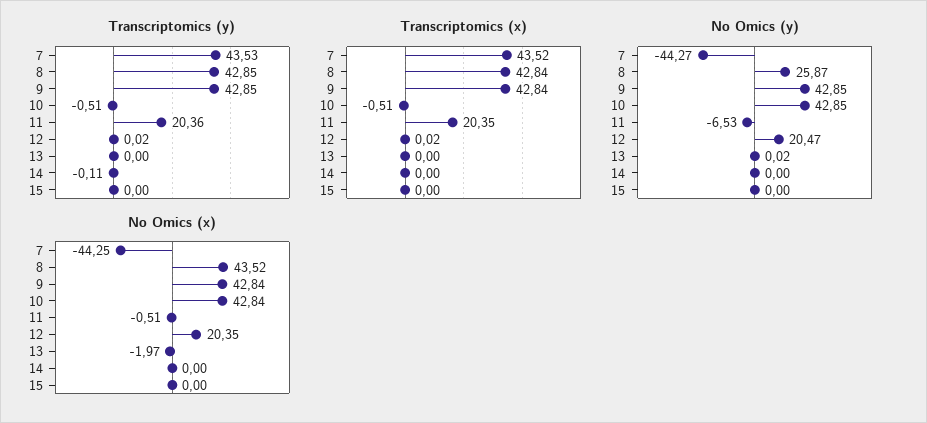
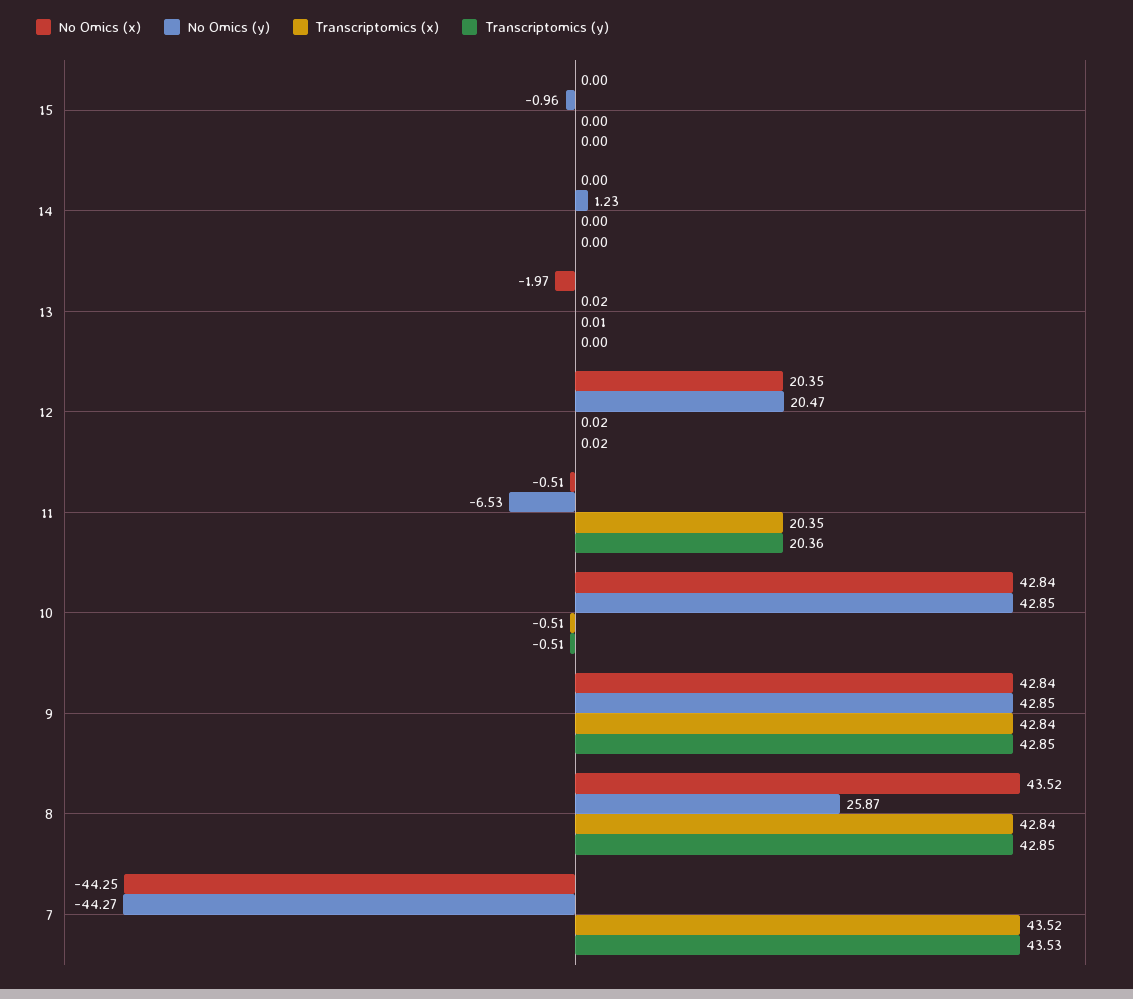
Transcriptomics (y), 14: -0.11 -> 0
Transcriptomics (x), 13: 0 -> 0.01
No Omics (y), 14: 0 -> 1.23
No Omics (y), 15: 0 -> -0.96

